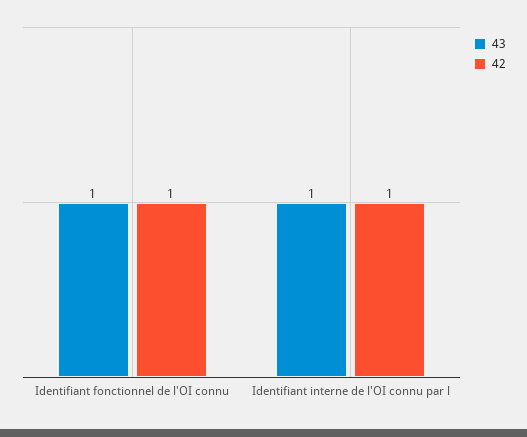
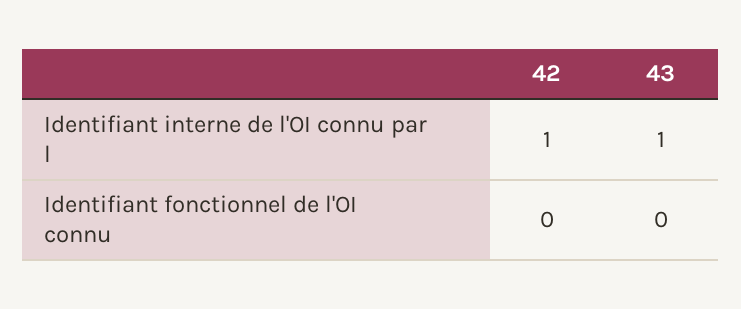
43, Identifiant fonctionnel de l'OI connu: 1 -> 0
42, Identifiant fonctionnel de l'OI connu: 1 -> 0

